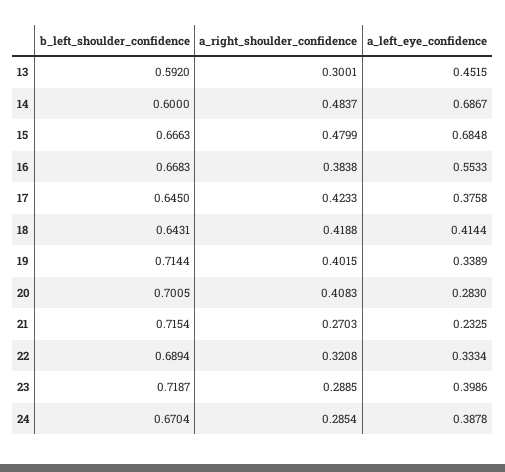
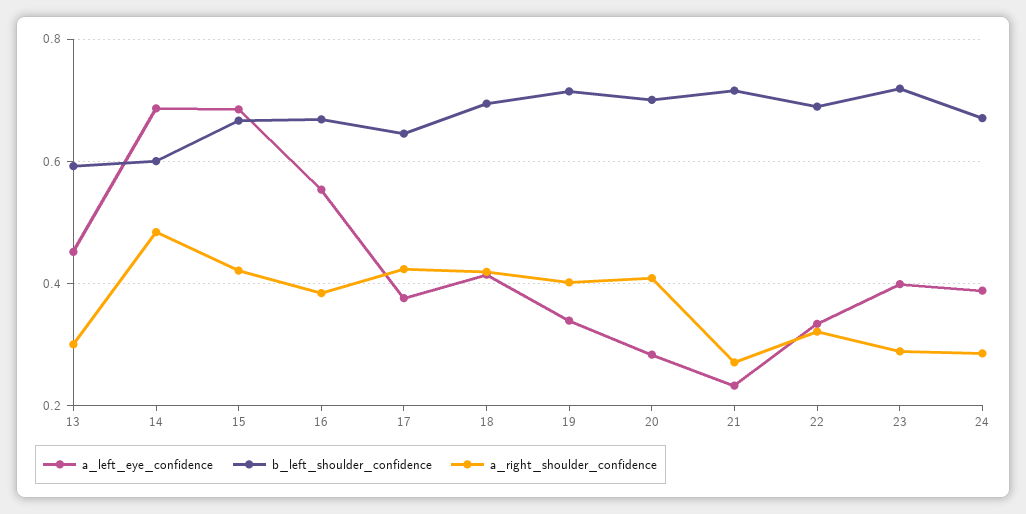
a_right_shoulder_confidence, 15: 0.4799 -> 0.42
b_left_shoulder_confidence, 18: 0.6431 -> 0.7

